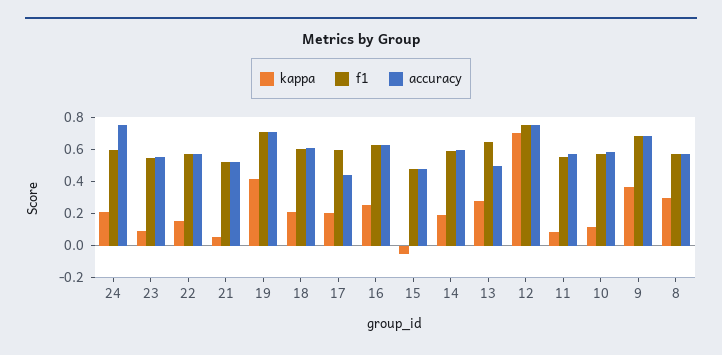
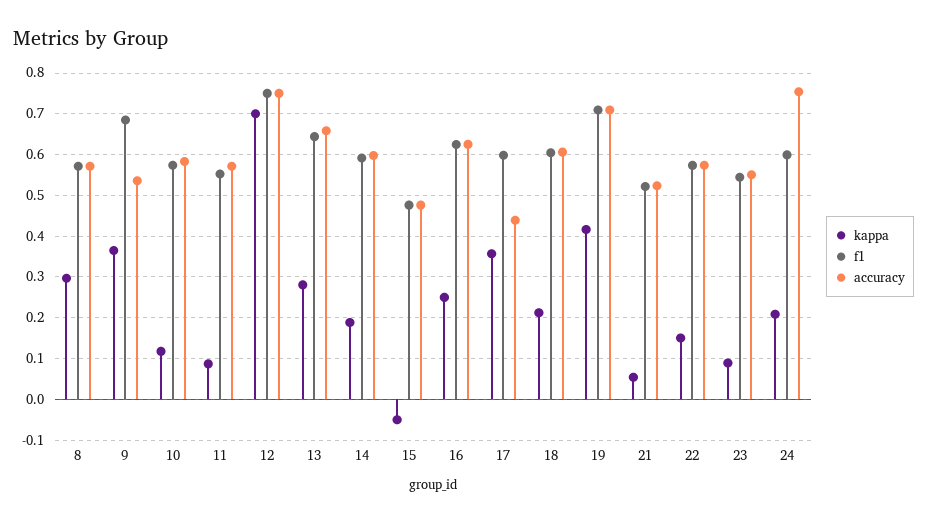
kappa, 17: 0.2 -> 0.36
accuracy, 13: 0.5 -> 0.66
accuracy, 9: 0.7 -> 0.54

